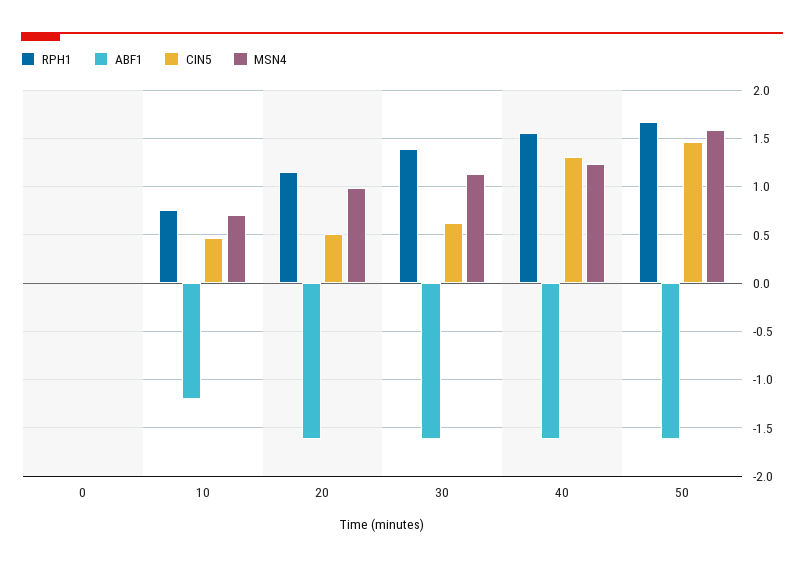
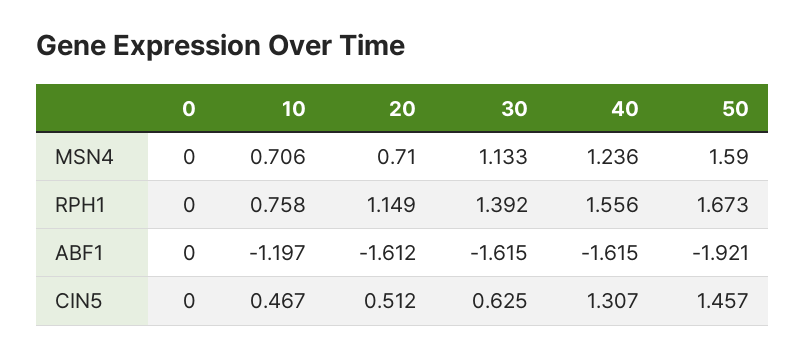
MSN4, 20: 1 -> 0.71
ABF1, 50: -1.6 -> -1.921

